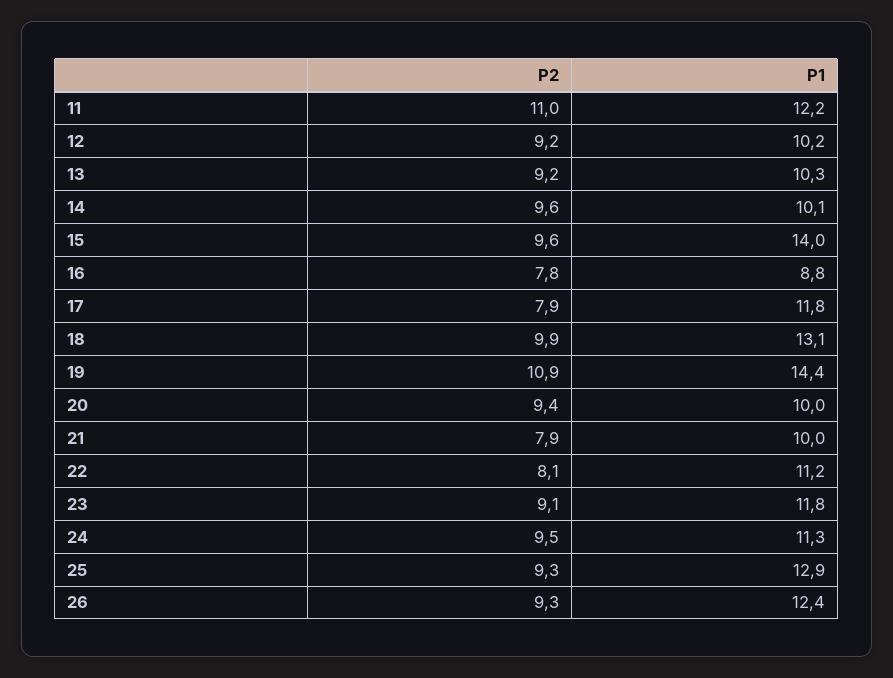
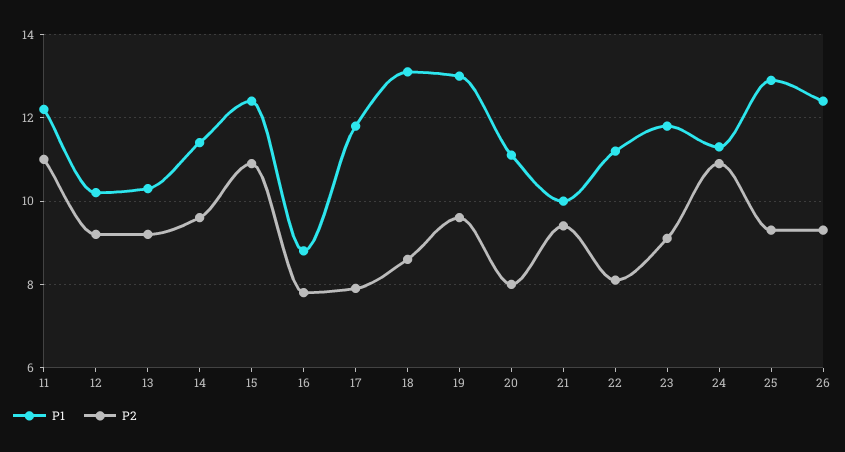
P1, 14: 10.1 -> 11.5
P2, 15: 9.6 -> 11
P1, 15: 14 -> 12.5
P2, 18: 9.9 -> 8.5
P2, 19: 10.9 -> 9.5
P1, 19: 14.4 -> 13
P2, 20: 9.4 -> 8
P1, 20: 10 -> 11
P2, 21: 7.9 -> 9.5
P2, 24: 9.5 -> 11

